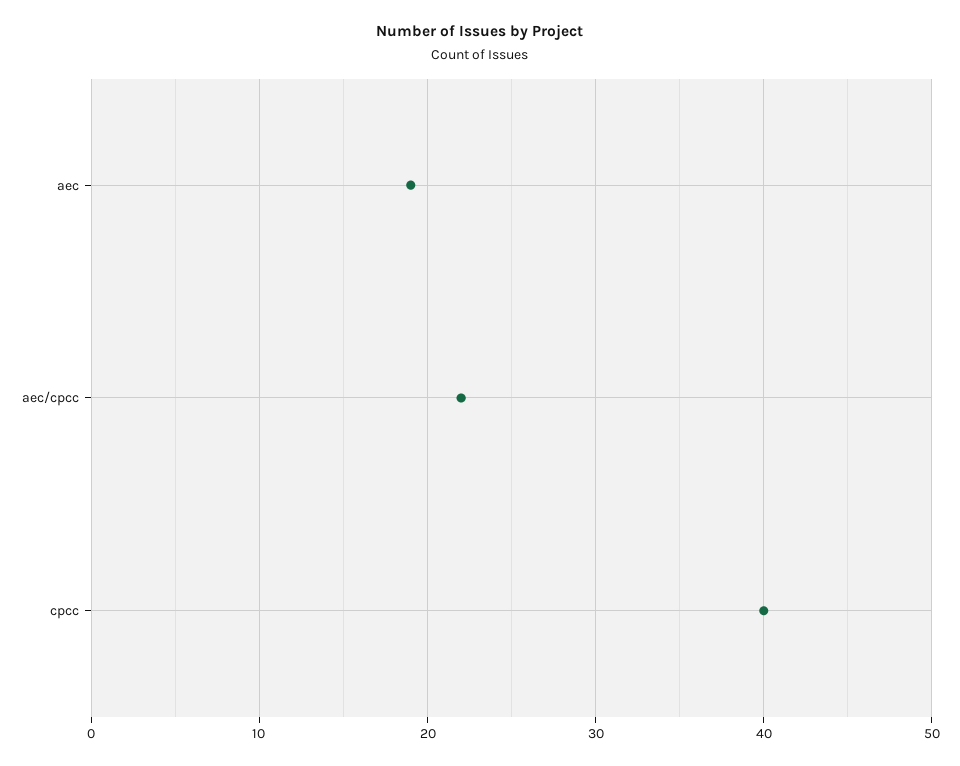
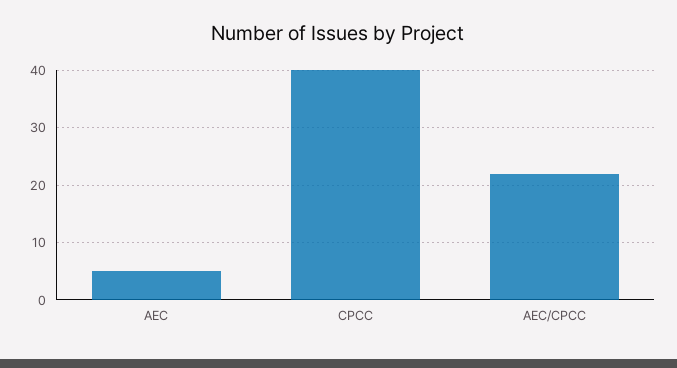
aec: 19 -> 5

